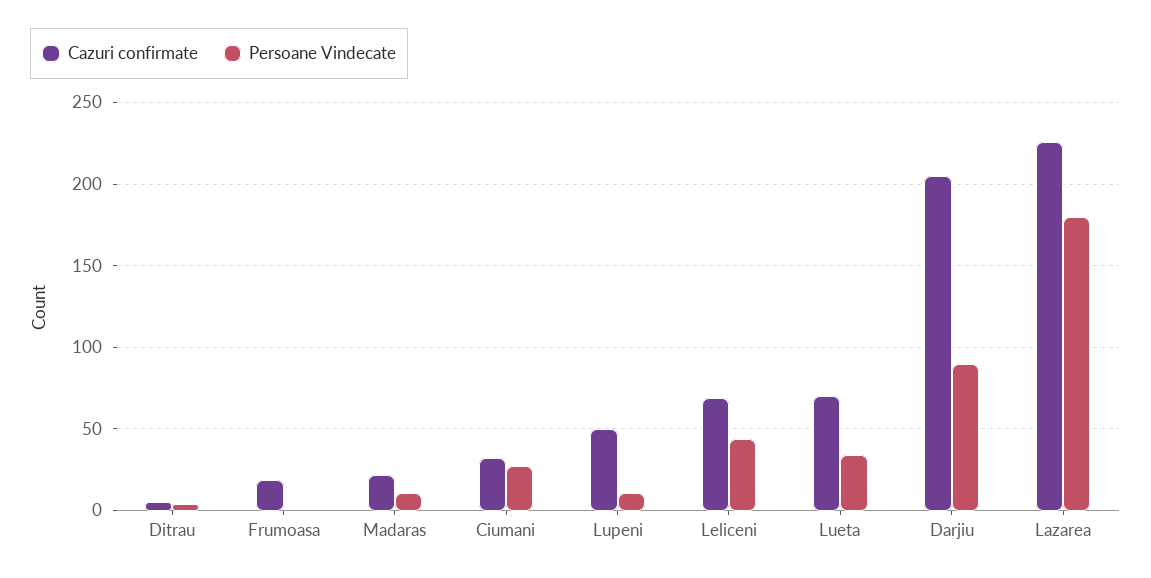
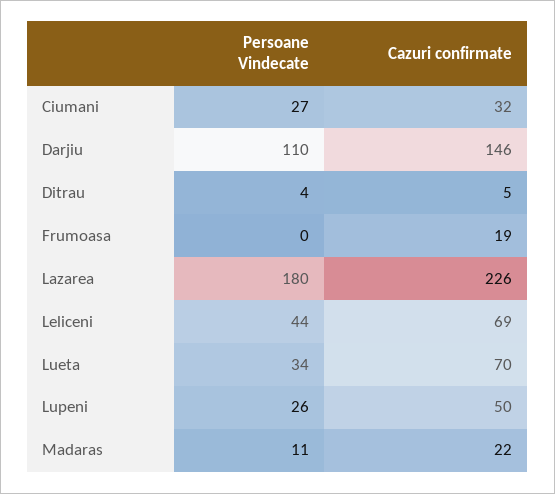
Persoane Vindecate, Lupeni: 10 -> 26
Cazuri confirmate, Darjiu: 205 -> 146
Persoane Vindecate, Darjiu: 90 -> 110

